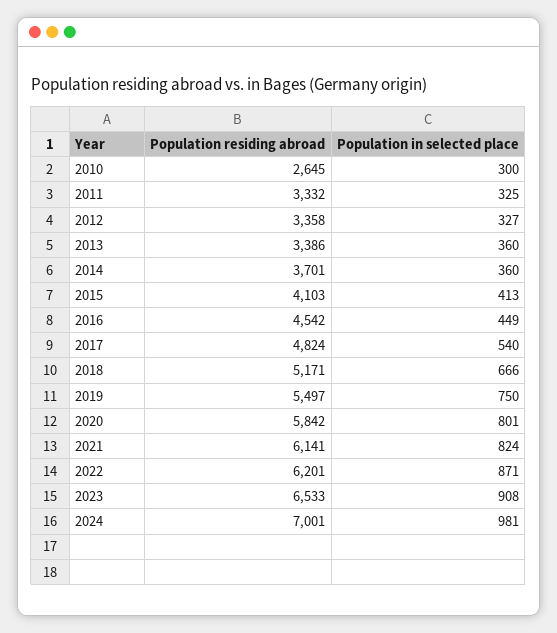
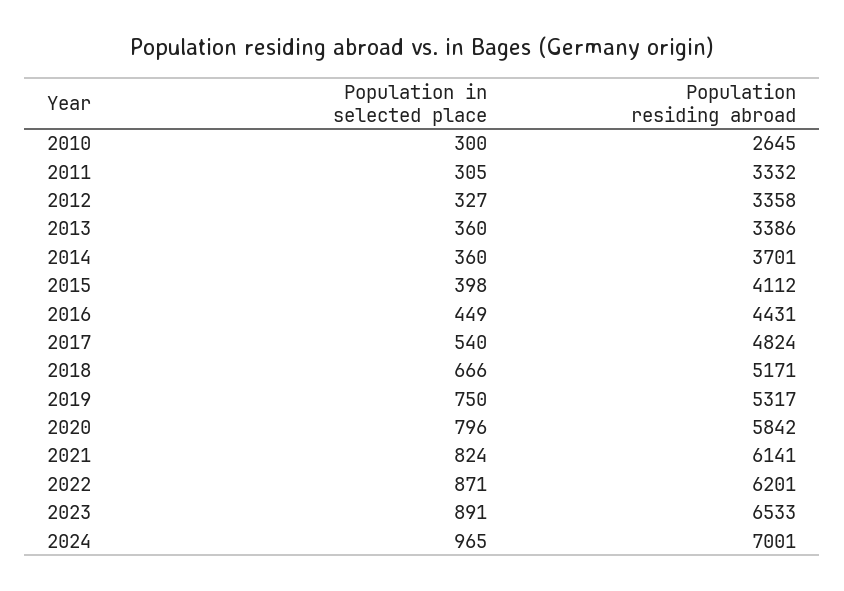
Population in selected place, 2011: 325 -> 305
Population residing abroad, 2015: 4103 -> 4112
Population in selected place, 2015: 413 -> 398
Population residing abroad, 2016: 4542 -> 4431
Population residing abroad, 2019: 5497 -> 5317
Population in selected place, 2020: 801 -> 796
Population in selected place, 2023: 908 -> 891
Population in selected place, 2024: 981 -> 965

